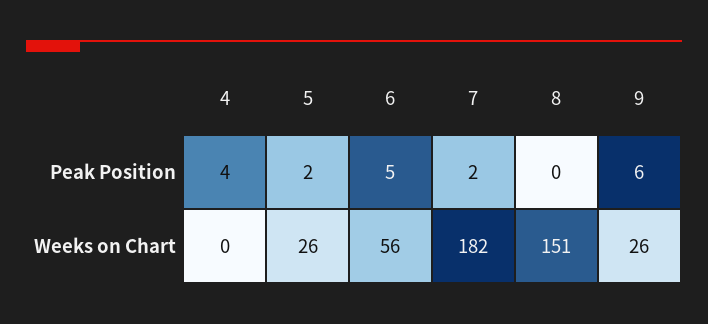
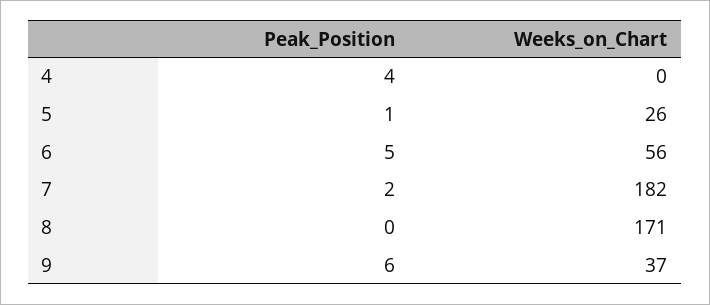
5, Peak Position: 2 -> 1
8, Weeks on Chart: 151 -> 171
9, Weeks on Chart: 26 -> 37

